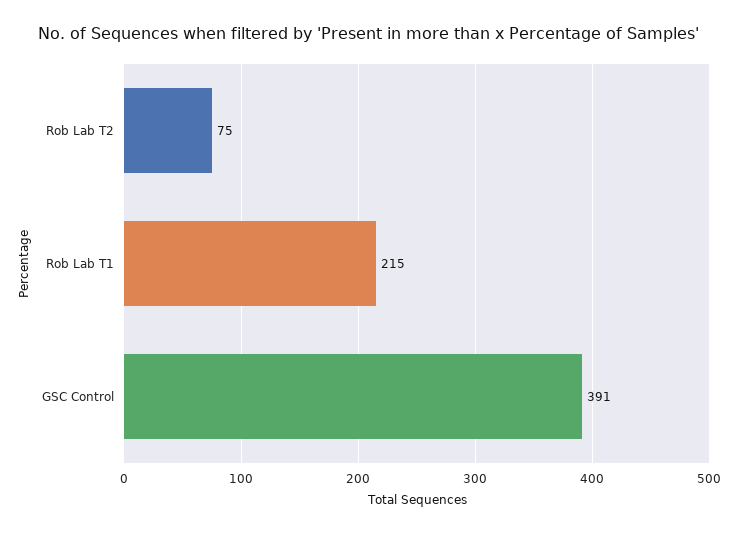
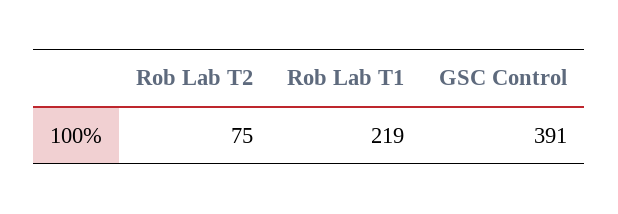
Rob Lab T1: 215 -> 219

